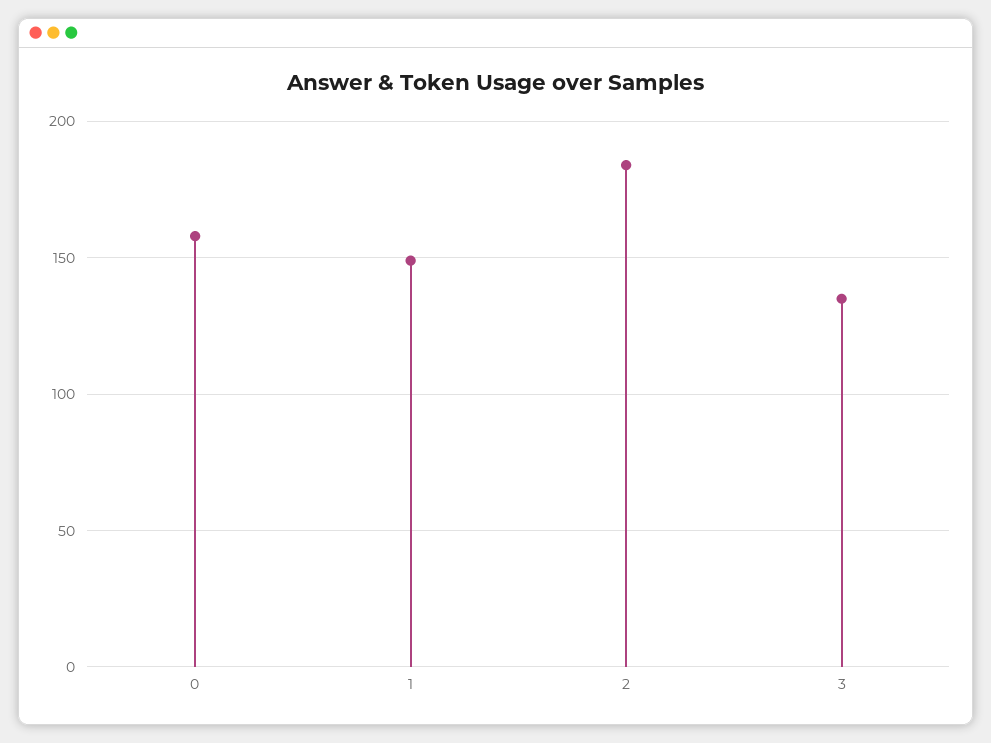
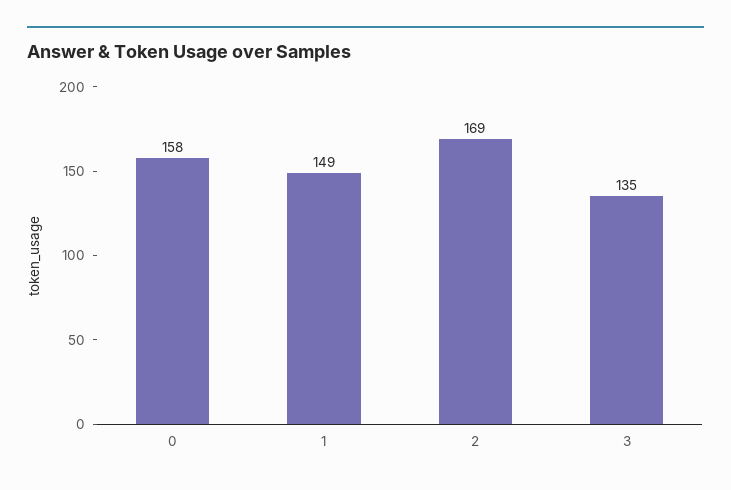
2: 185 -> 169

